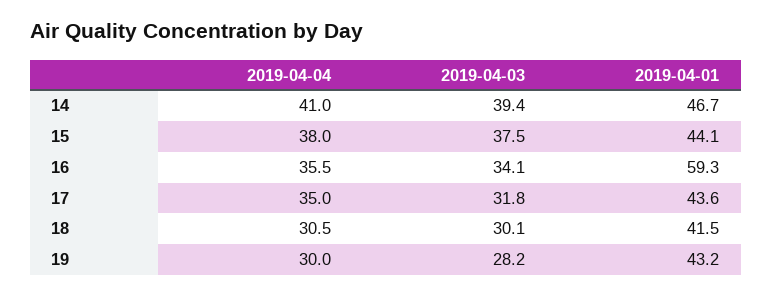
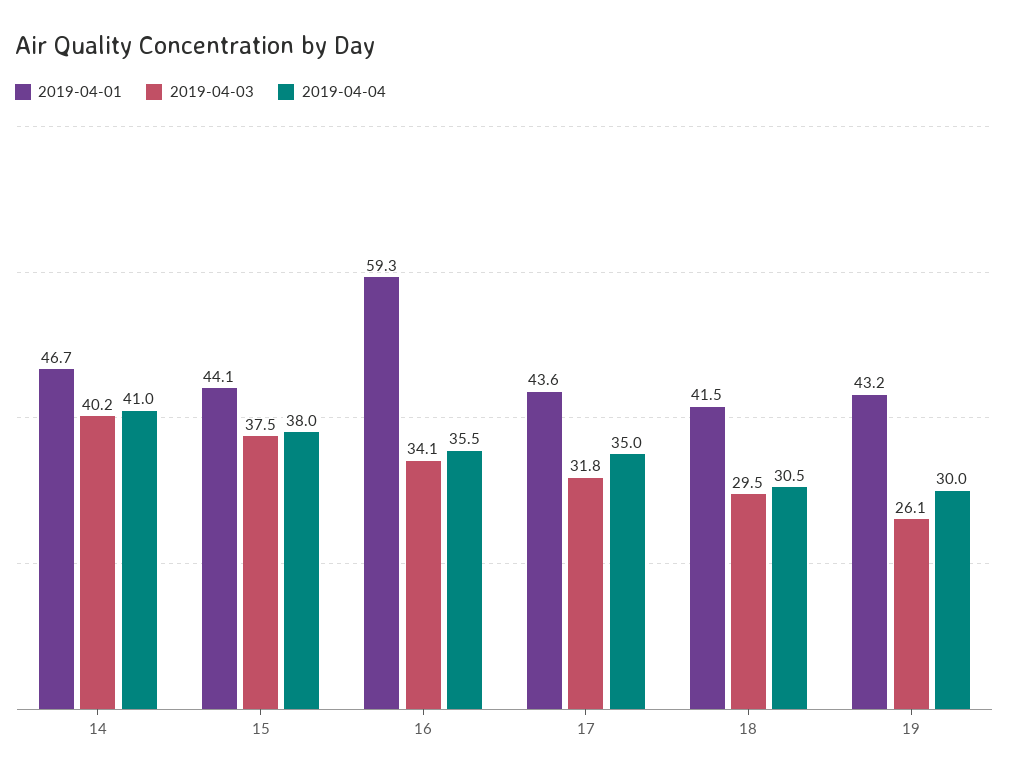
2019-04-03, 14: 39.4 -> 40.2
2019-04-03, 18: 30.1 -> 29.5
2019-04-03, 19: 28.2 -> 26.1

